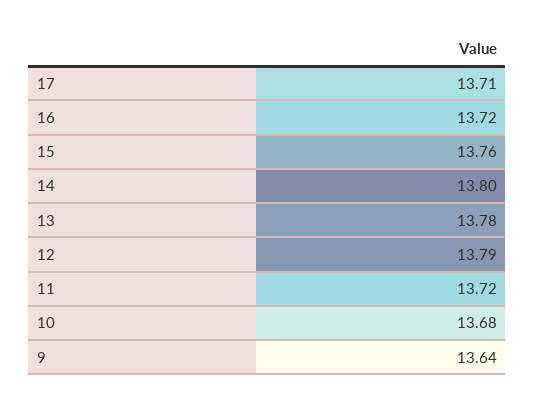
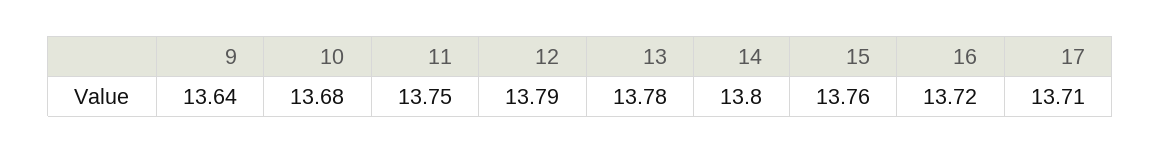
11: 13.72 -> 13.75

